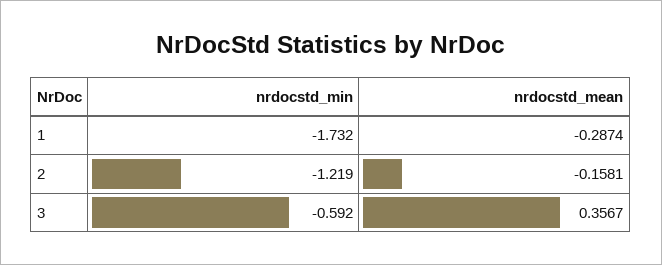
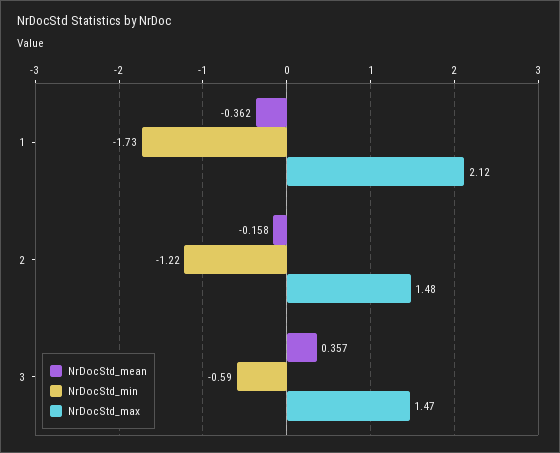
nrdocstd_mean, 1: -0.2874 -> -0.362
NrDocStd_max, 1: none -> 2.12
NrDocStd_max, 2: none -> 1.48
NrDocStd_max, 3: none -> 1.47

